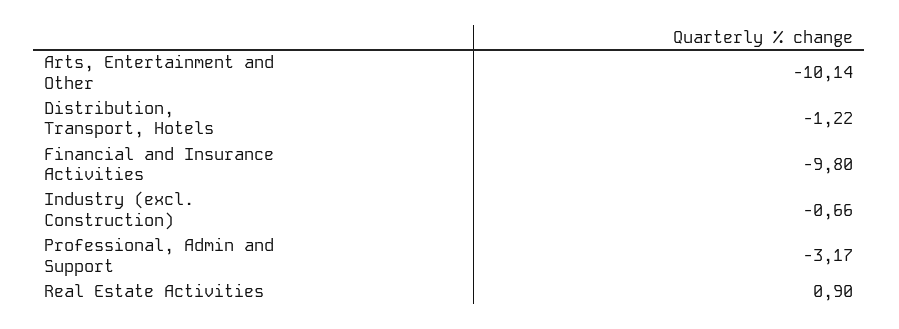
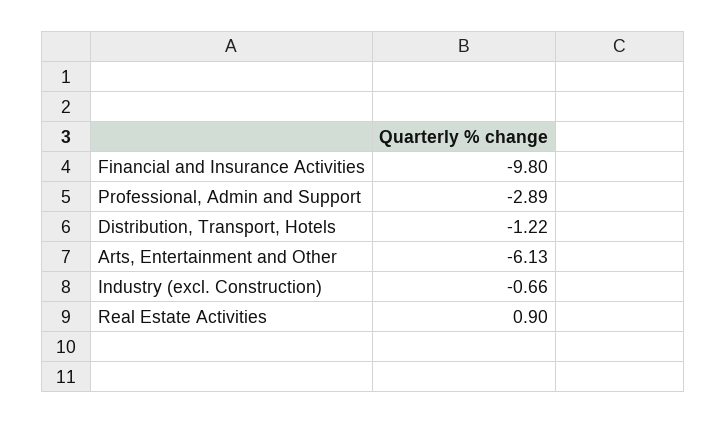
Arts, Entertainment and Other: -10.14 -> -6.13
Professional, Admin and Support: -3.17 -> -2.89

